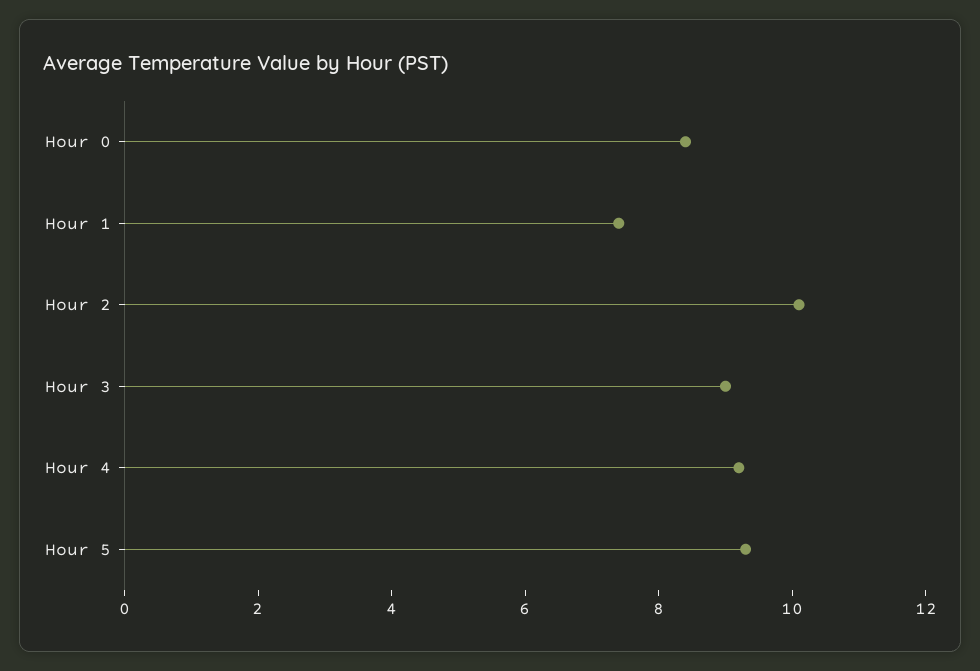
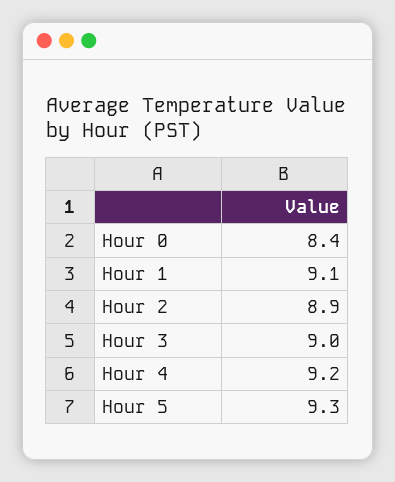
Hour 1: 7.5 -> 9.1
Hour 2: 10 -> 8.9

